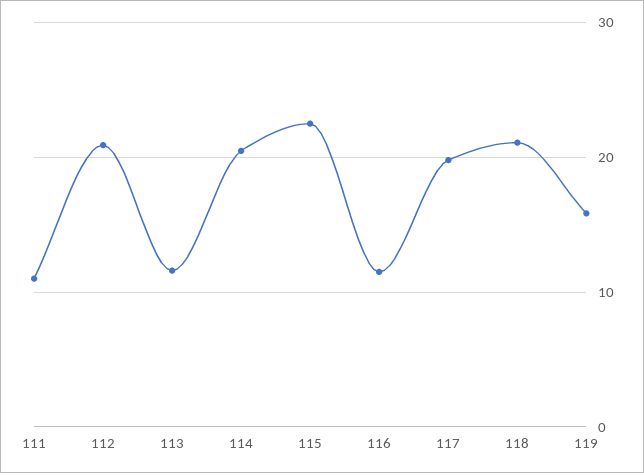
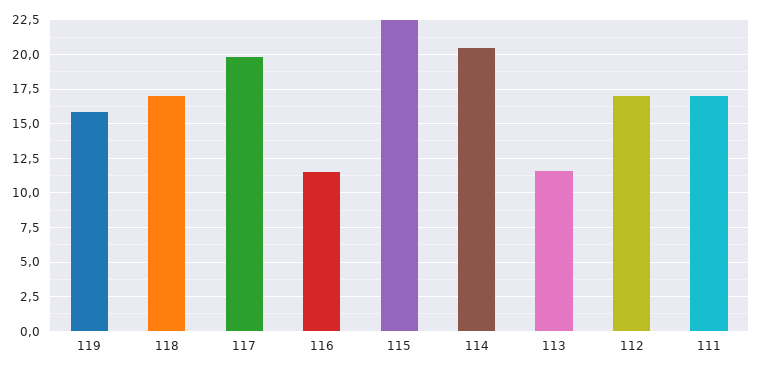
111: 11 -> 17
112: 21 -> 17
118: 21 -> 17

